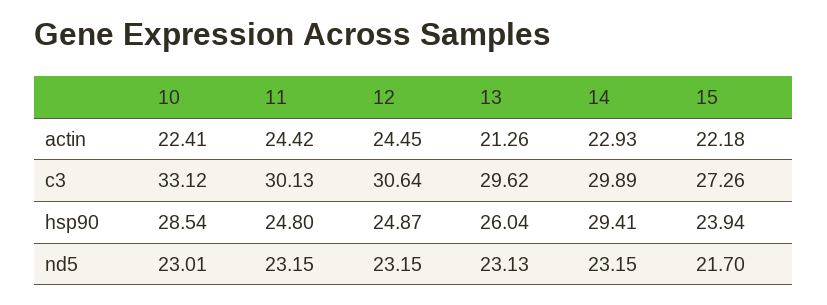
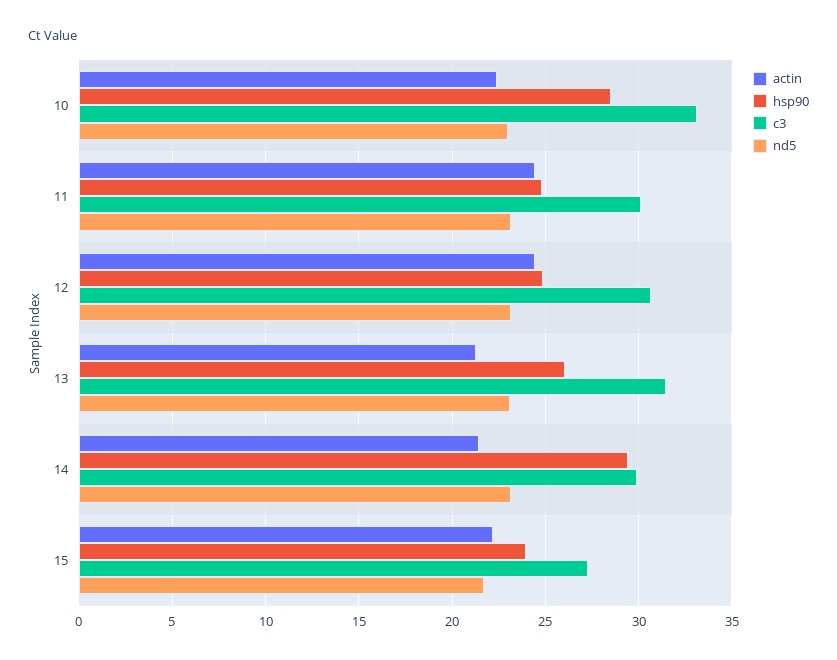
actin, 14: 22.93 -> 21.5
c3, 13: 29.62 -> 31.5

